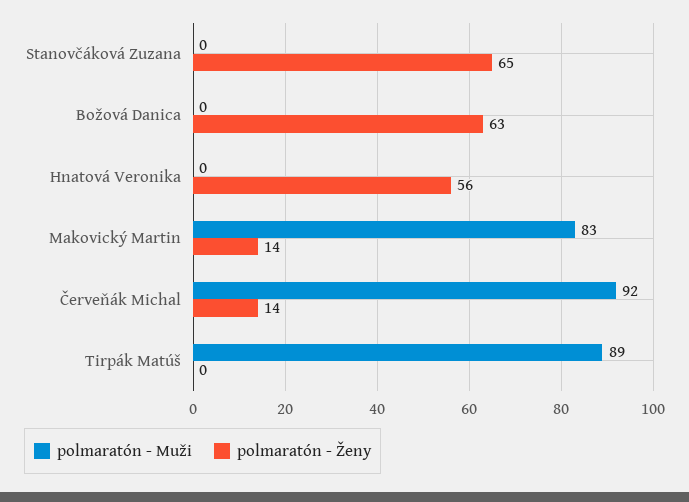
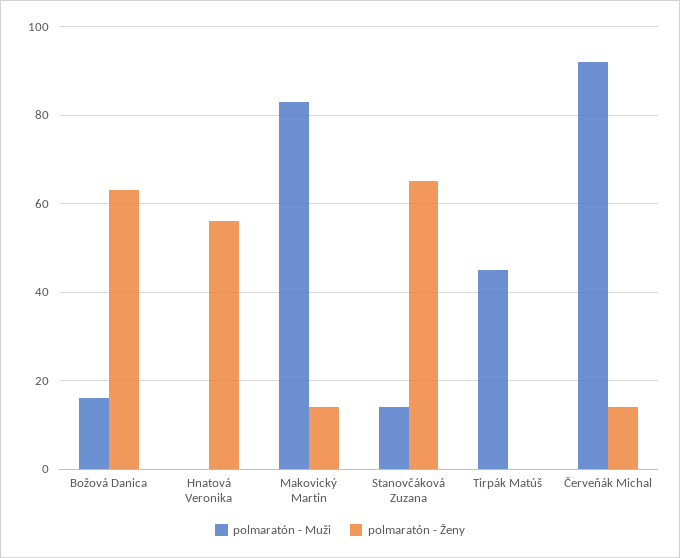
polmaratón - Muži, Stanovčáková Zuzana: 0 -> 15
polmaratón - Muži, Božová Danica: 0 -> 15
polmaratón - Muži, Tirpák Matúš: 89 -> 45

